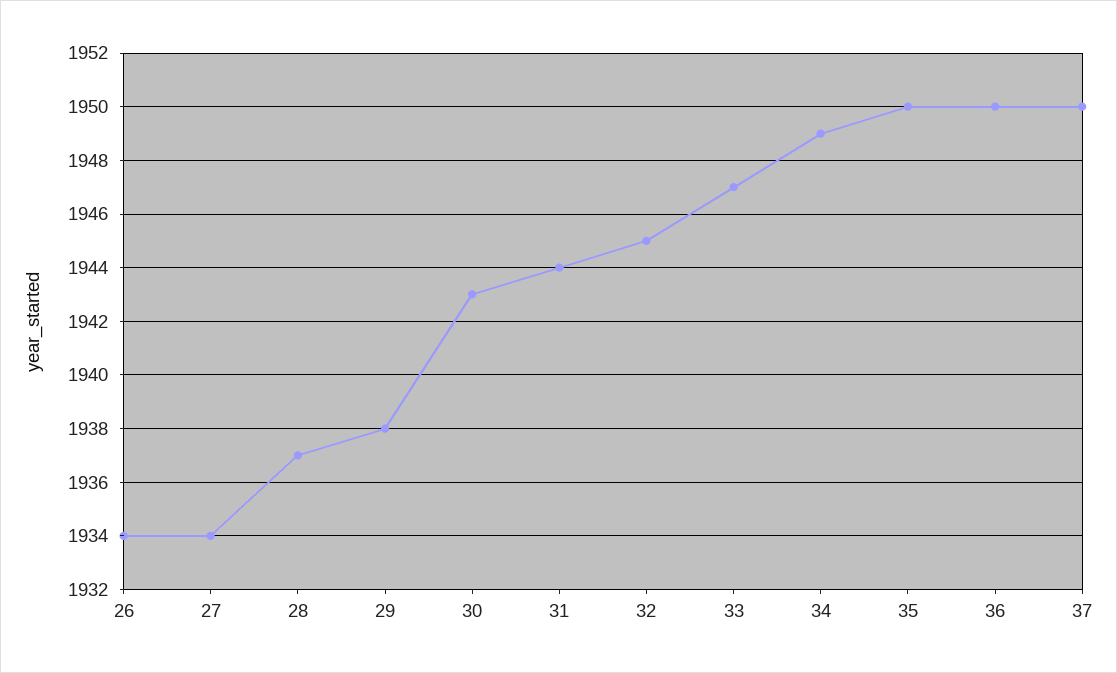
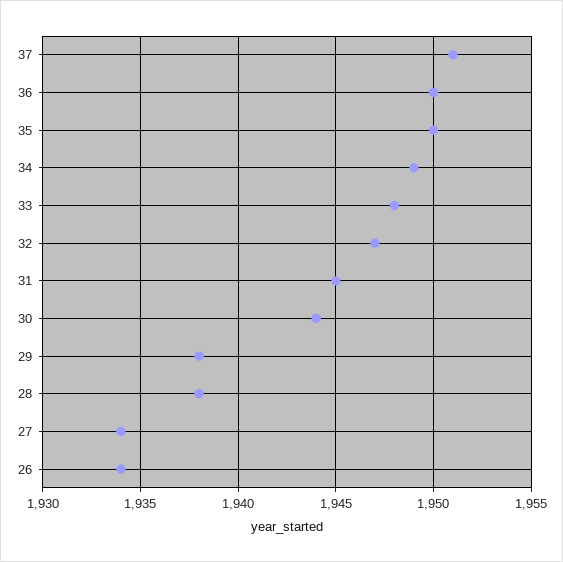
28: 1937 -> 1938
30: 1943 -> 1944
31: 1944 -> 1945
32: 1945 -> 1947
33: 1947 -> 1948
37: 1950 -> 1951

